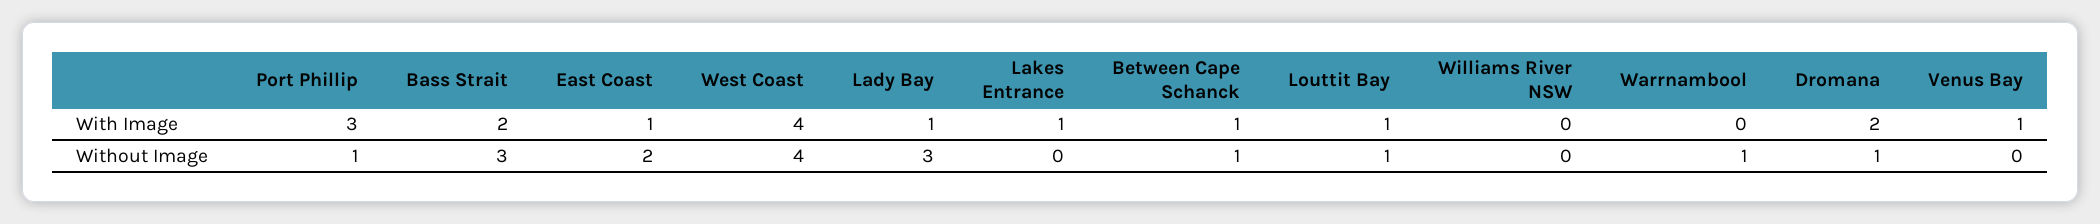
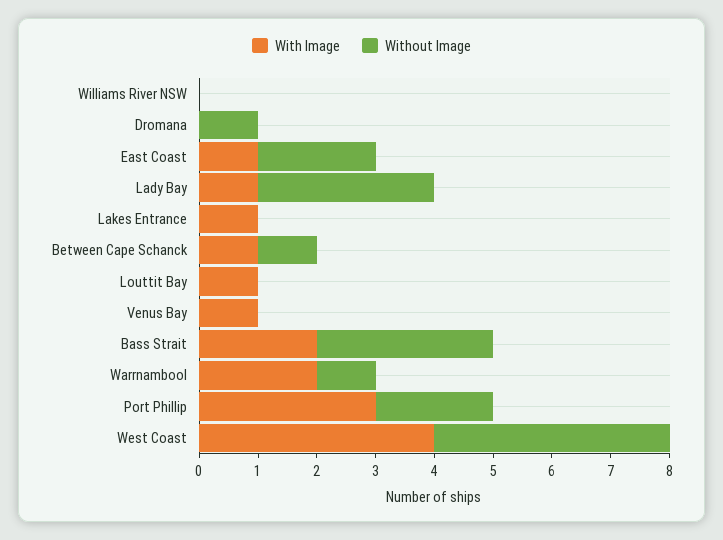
With Image, Warrnambool: 0 -> 2
With Image, Dromana: 2 -> 0
Without Image, Port Phillip: 1 -> 2
Without Image, Louttit Bay: 1 -> 0

